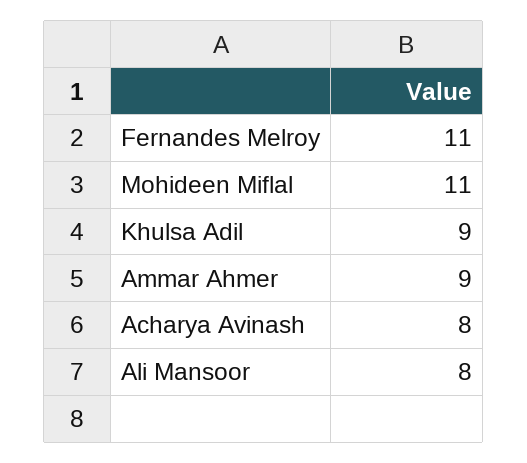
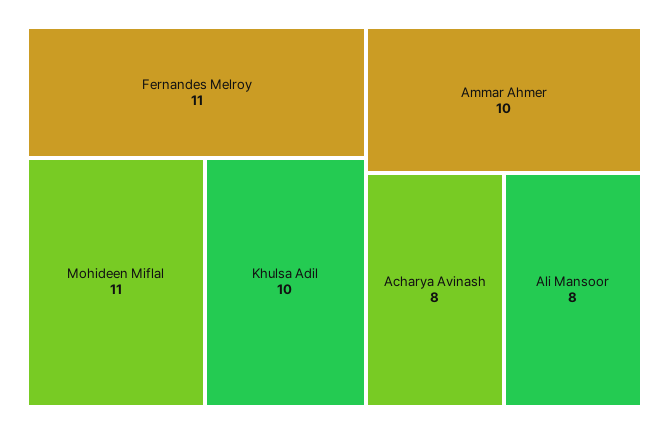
Khulsa Adil: 9 -> 10
Ammar Ahmer: 9 -> 10

